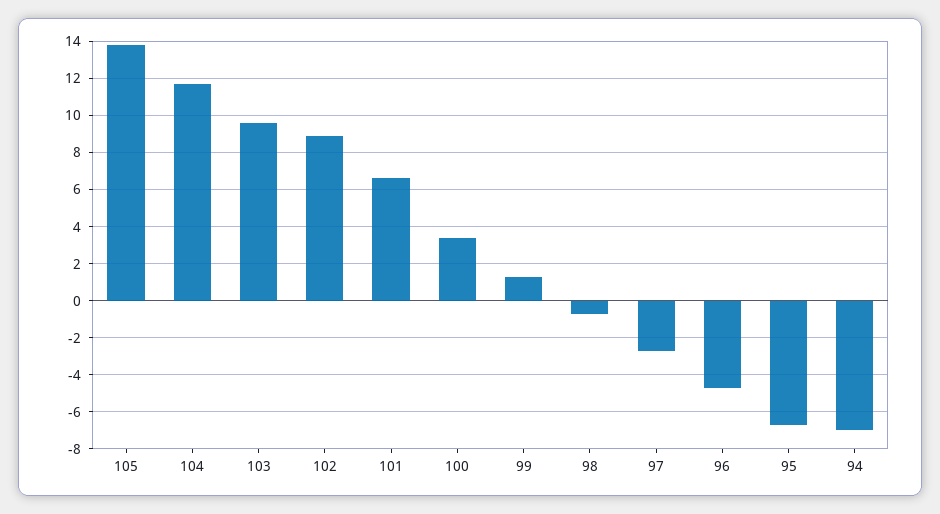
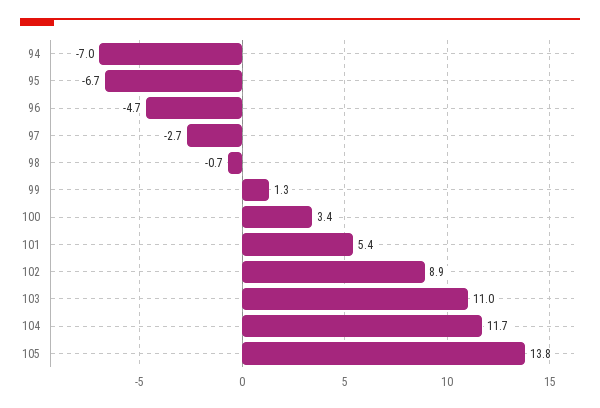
103: 9.5 -> 11
101: 6.5 -> 5.4

